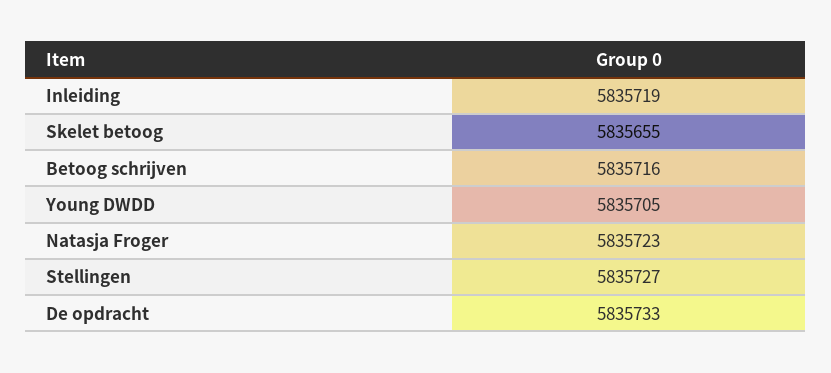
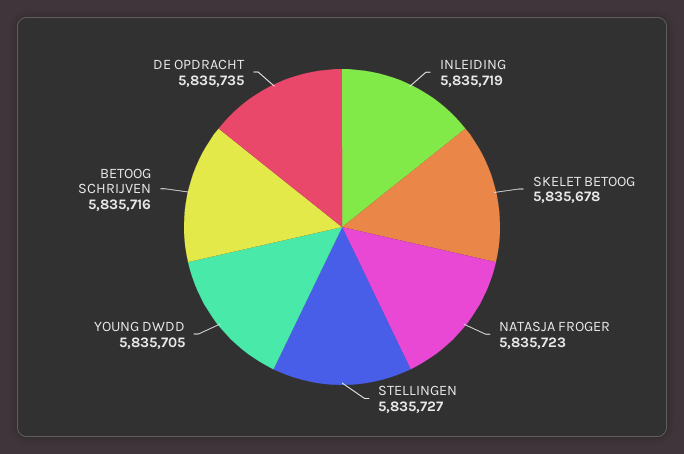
Skelet betoog: 5835655 -> 5835678
De opdracht: 5835733 -> 5835735

